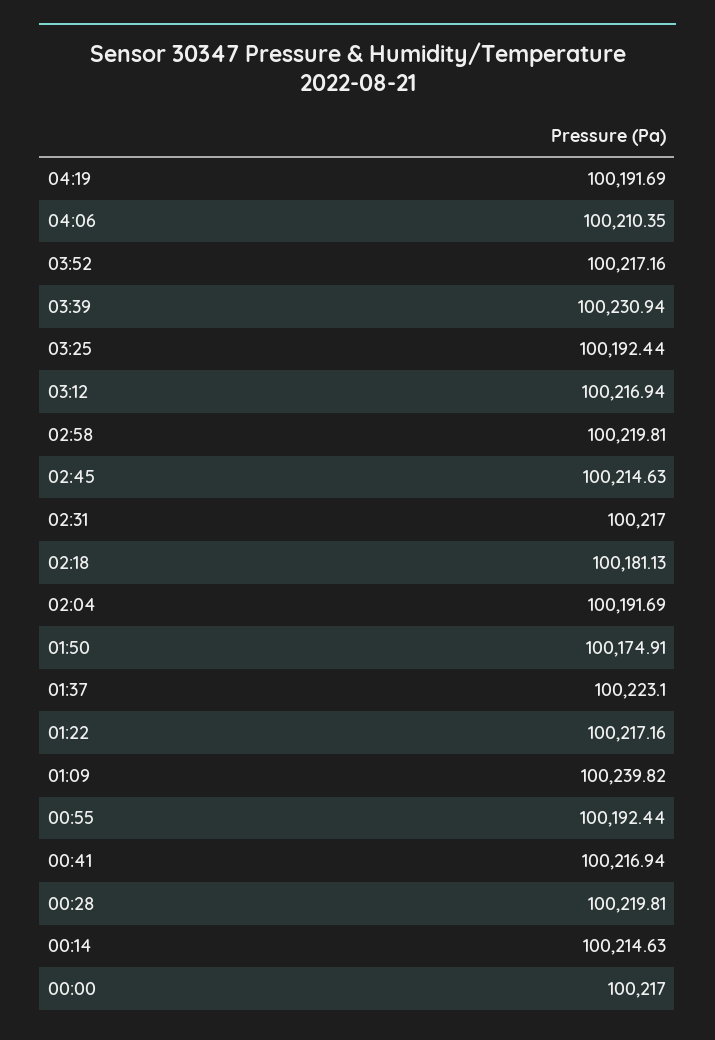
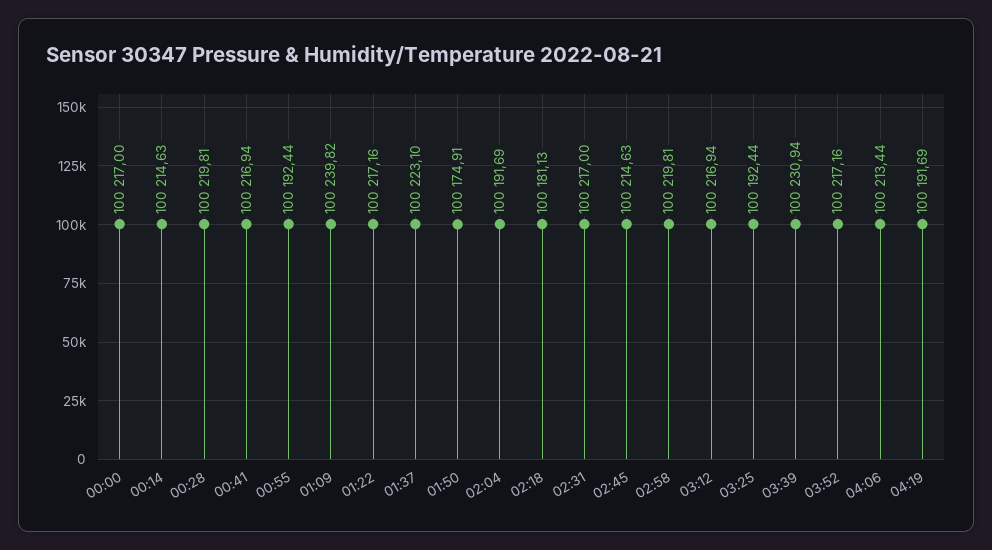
04:06: 100210.35 -> 100213.44

